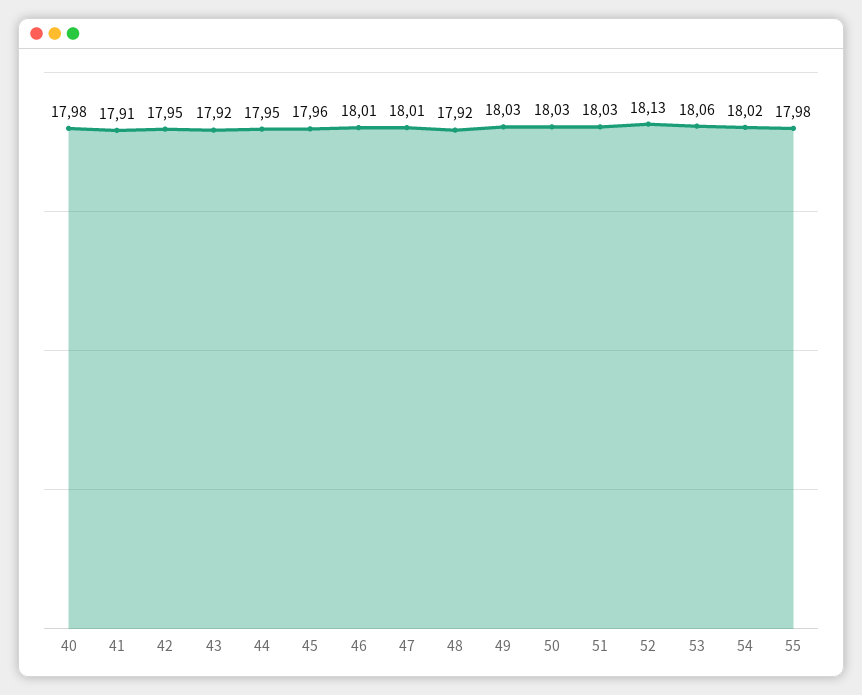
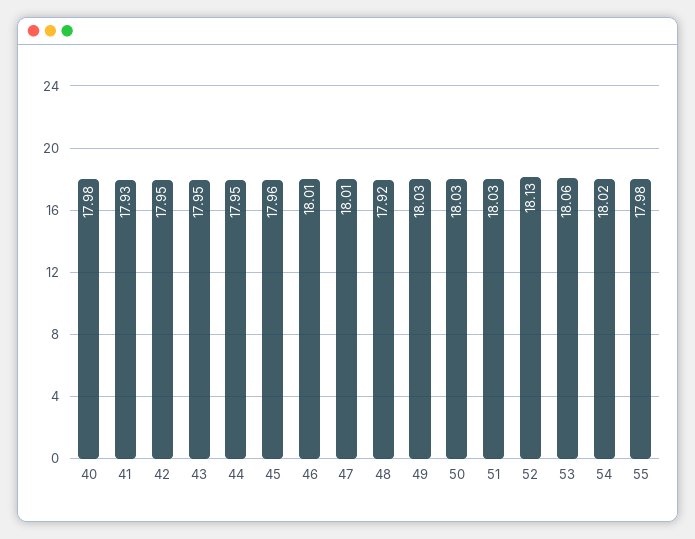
41: 17.91 -> 17.93
43: 17.92 -> 17.95

